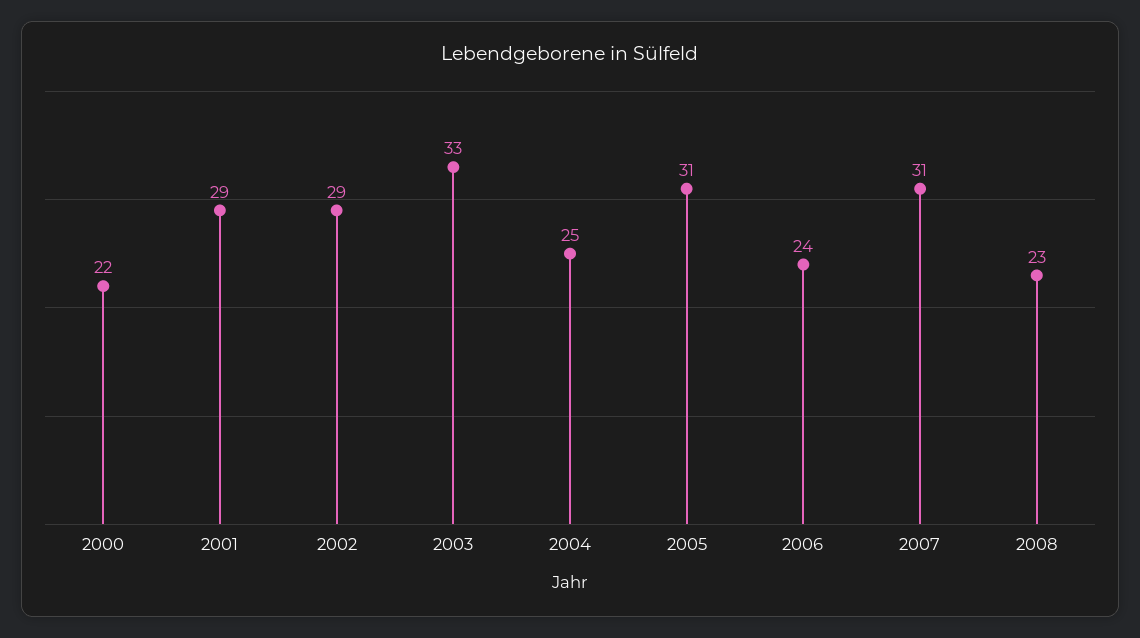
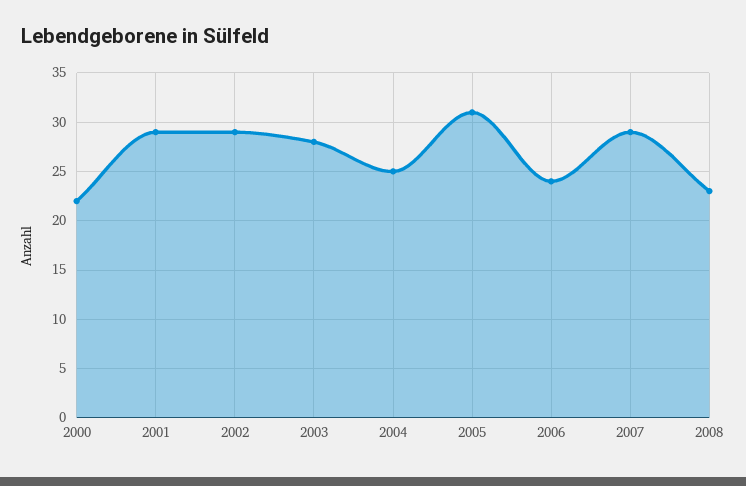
2003: 33 -> 28
2007: 31 -> 29

